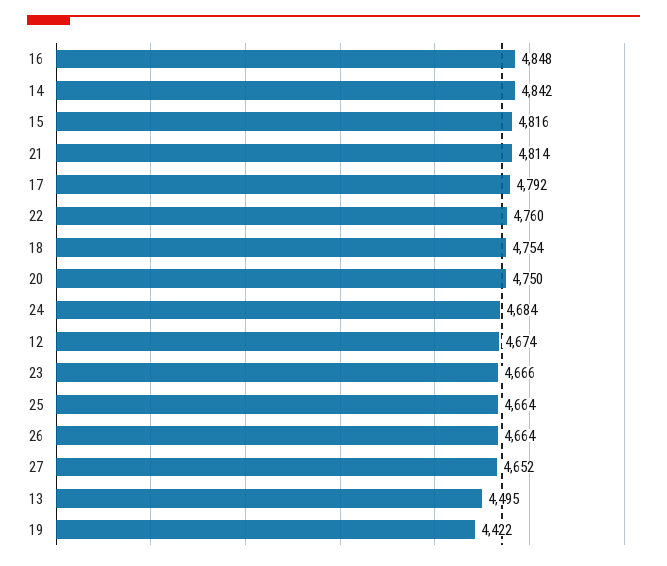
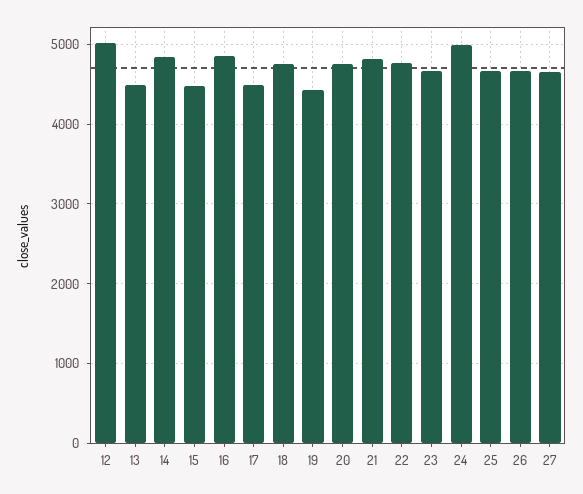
15: 4816 -> 4500
17: 4792 -> 4500
24: 4684 -> 5000
12: 4674 -> 5000

